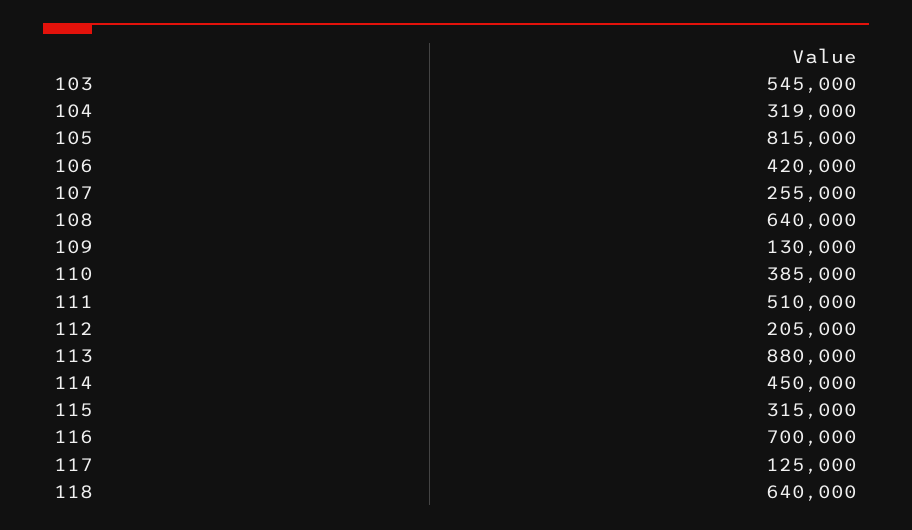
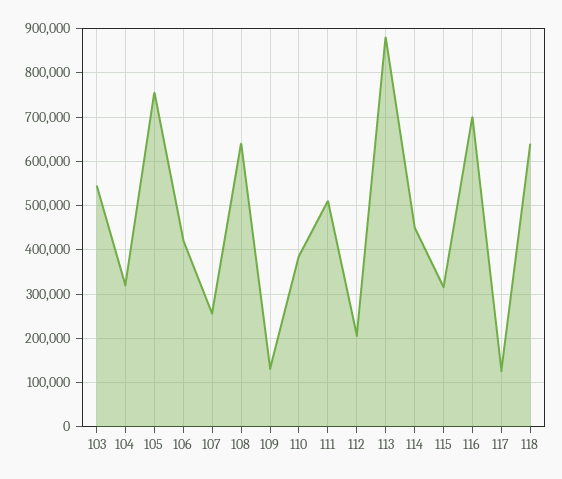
105: 815000 -> 760000

